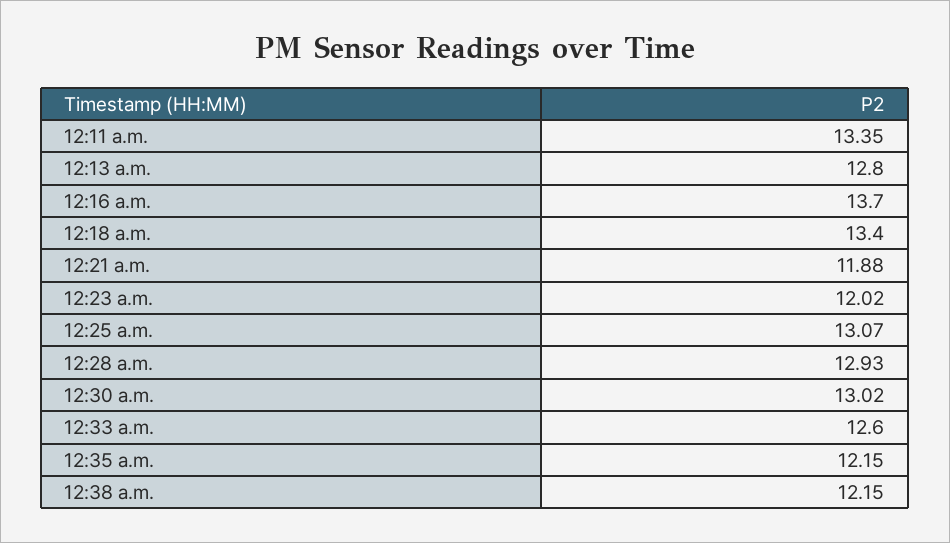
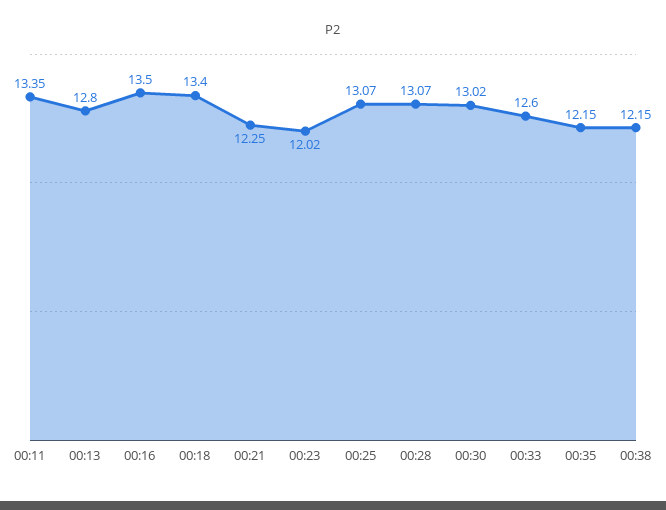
12:16 a.m.: 13.7 -> 13.5
12:21 a.m.: 11.88 -> 12.25
12:28 a.m.: 12.93 -> 13.07

